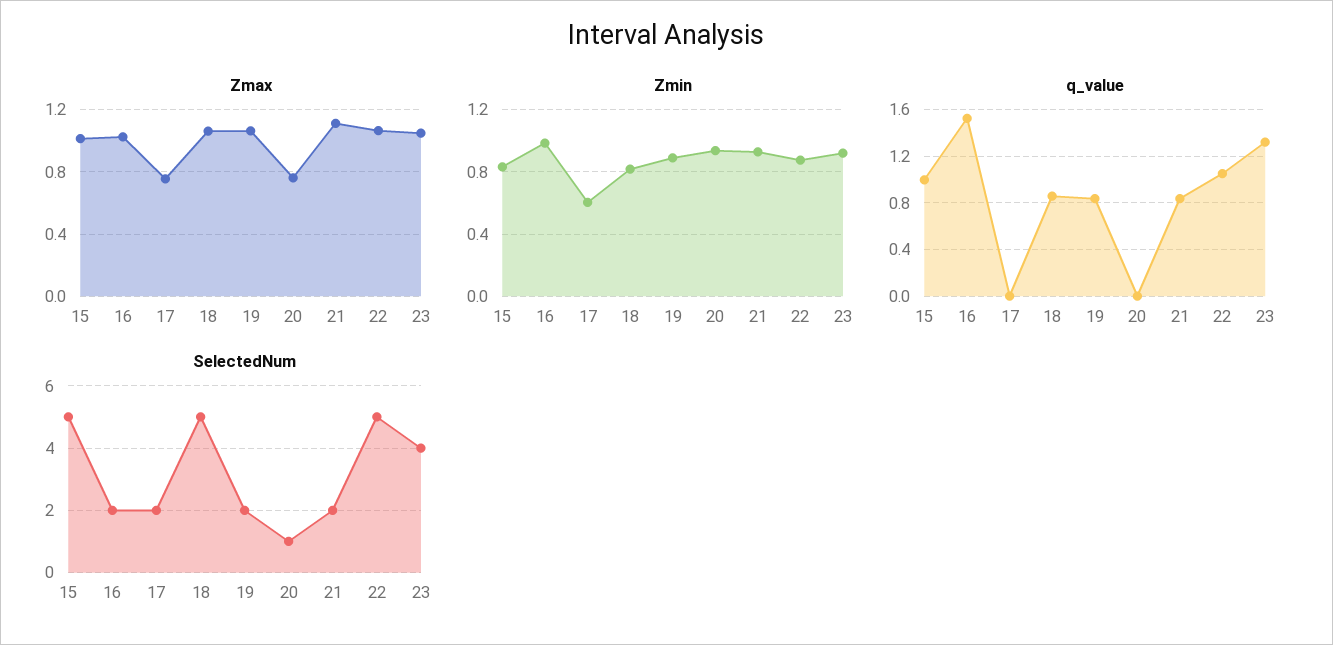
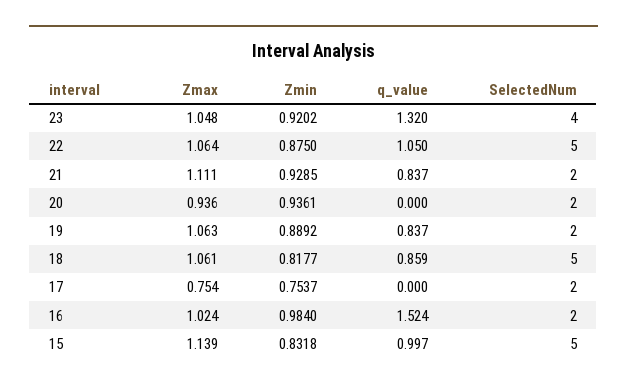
Zmax, 15: 1 -> 1.139
Zmax, 20: 0.75 -> 0.936
Zmin, 17: 0.6 -> 0.7537
SelectedNum, 20: 1 -> 2

